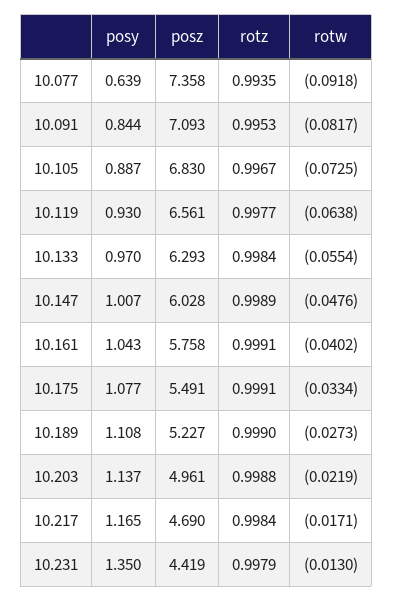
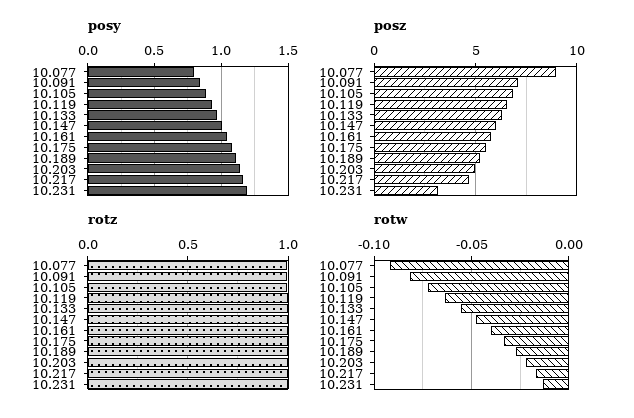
posy, 10.077: 0.639 -> 0.8
posz, 10.077: 7.358 -> 9
posy, 10.231: 1.35 -> 1.2
posz, 10.231: 4.419 -> 3

